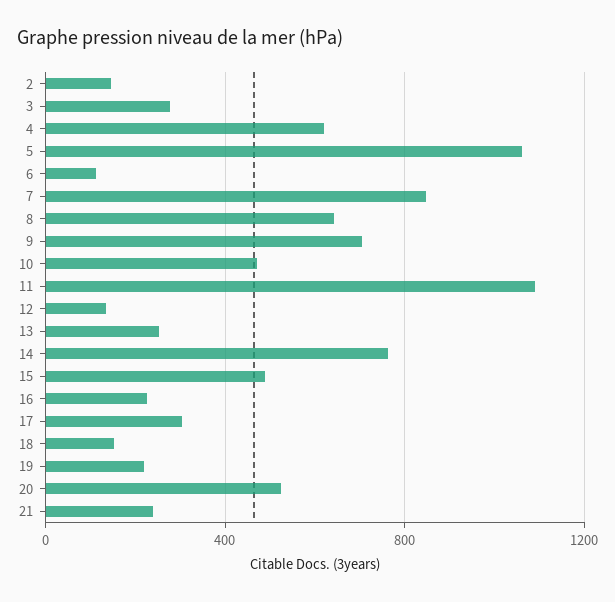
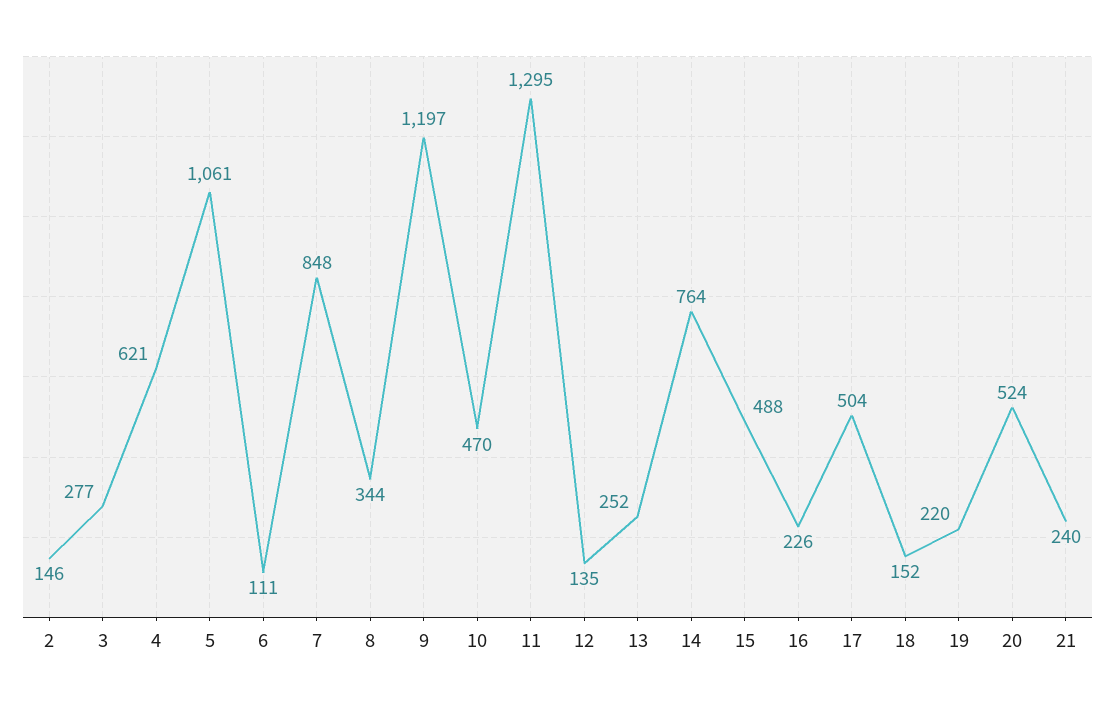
8: 650 -> 344
9: 700 -> 1197
11: 1100 -> 1295
17: 300 -> 504

